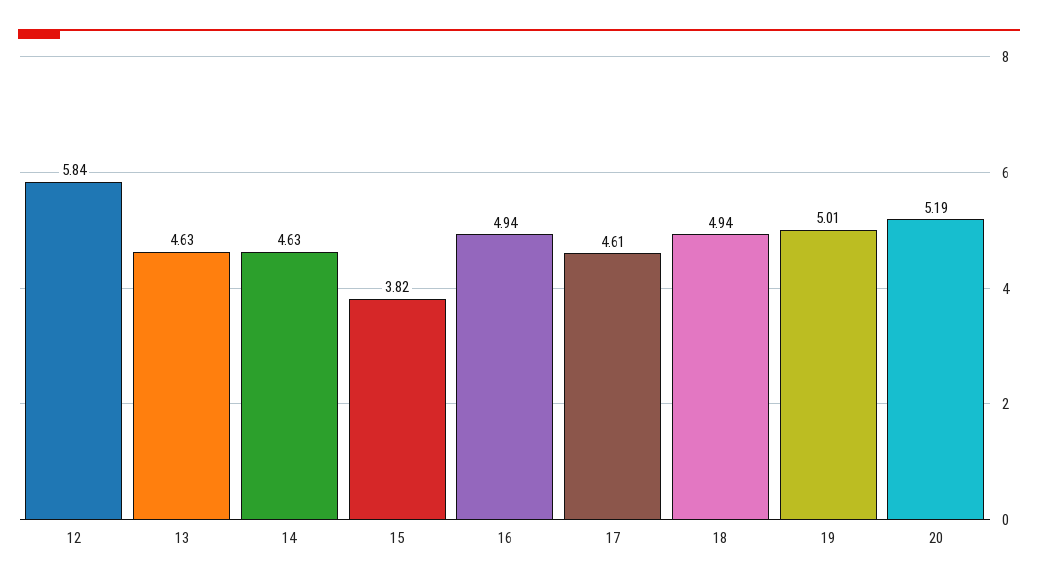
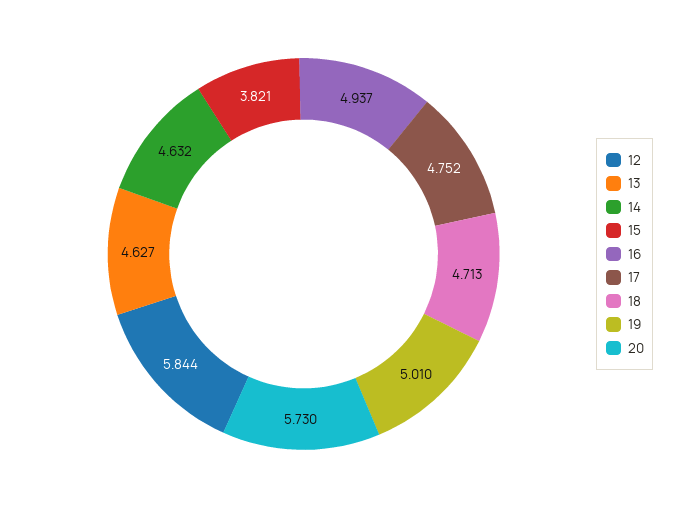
17: 4.61 -> 4.752
18: 4.94 -> 4.713
20: 5.19 -> 5.73

